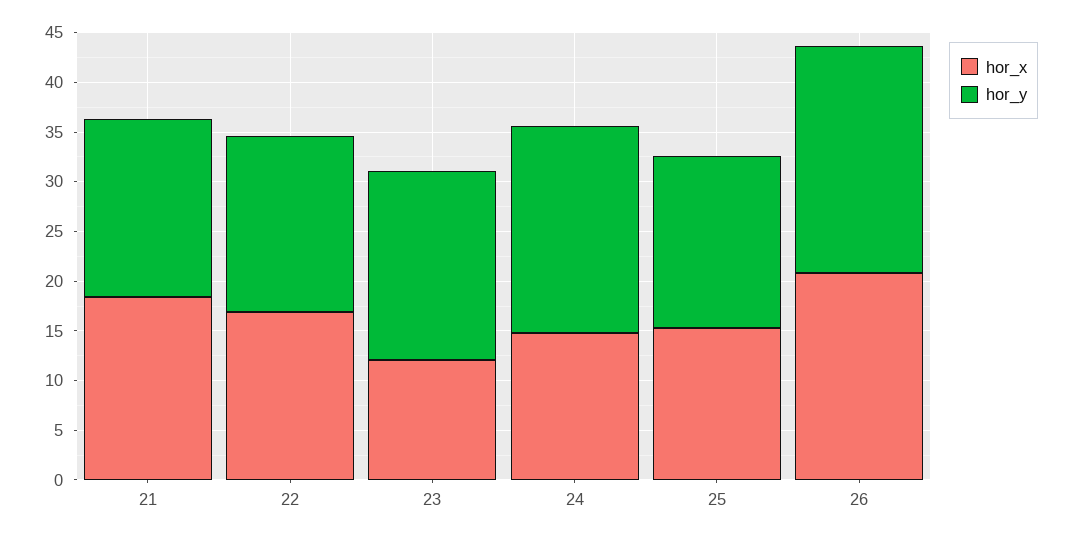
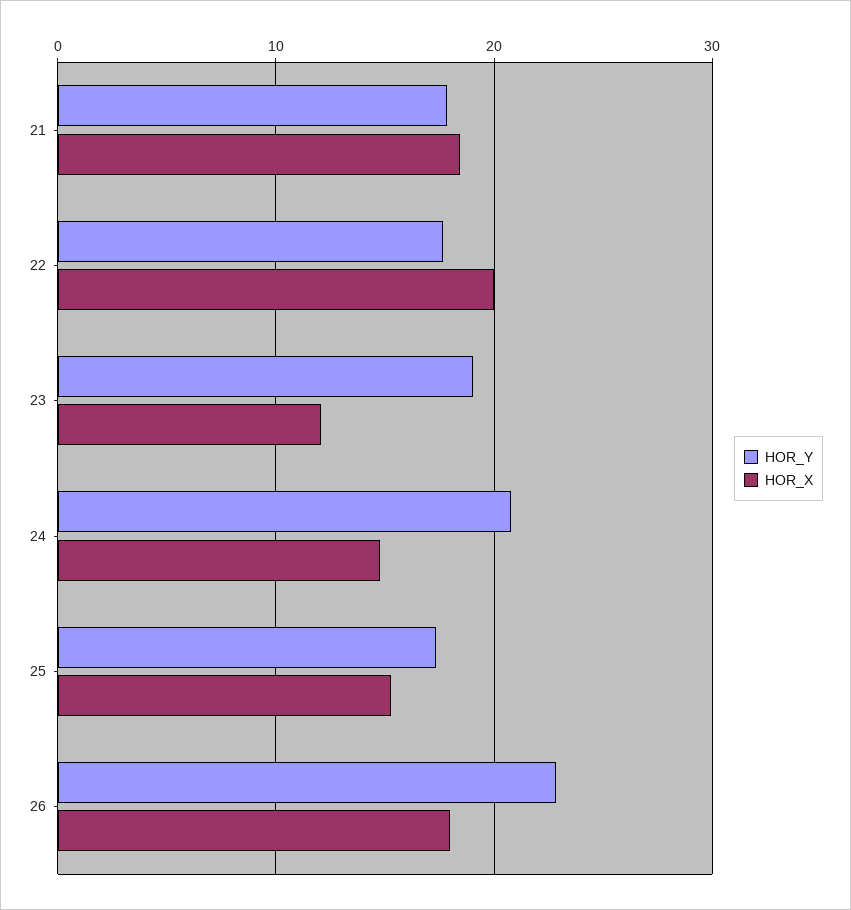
hor_x, 22: 17 -> 20
hor_x, 26: 21 -> 18

